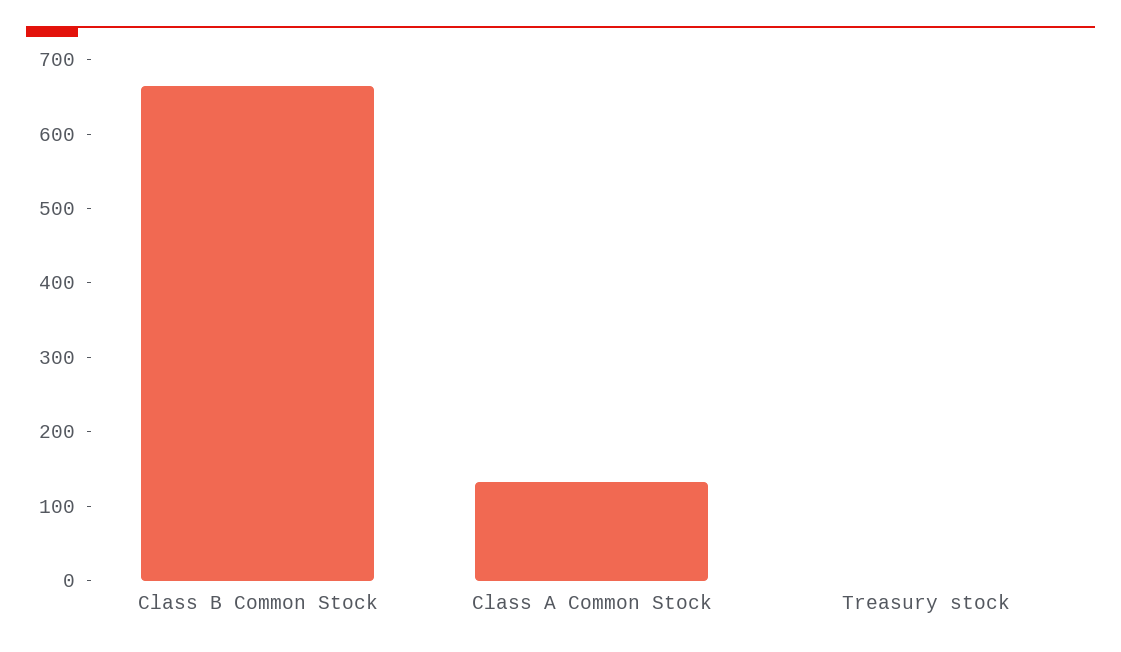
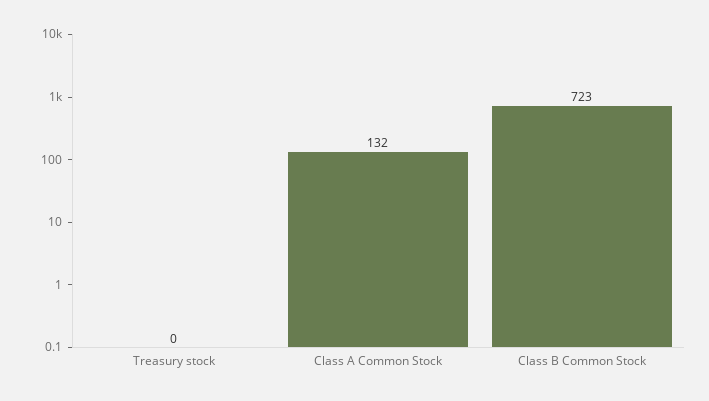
Class B Common Stock: 660 -> 723

